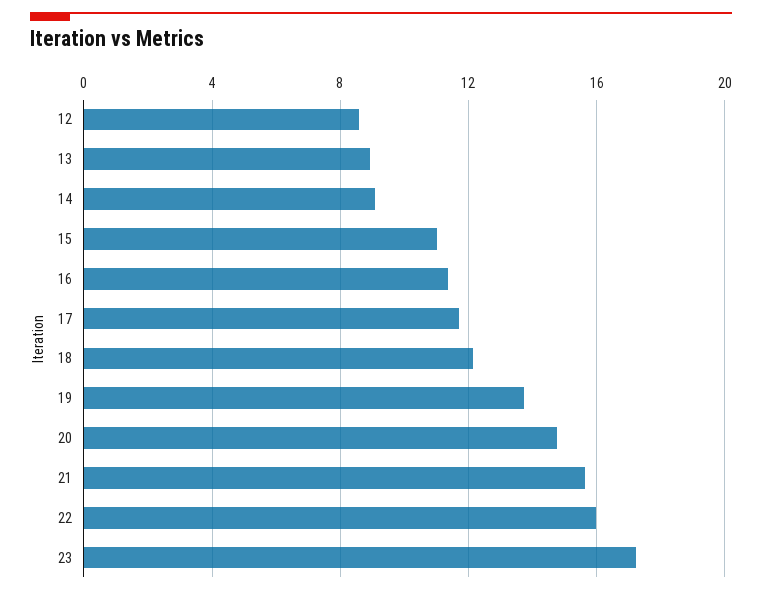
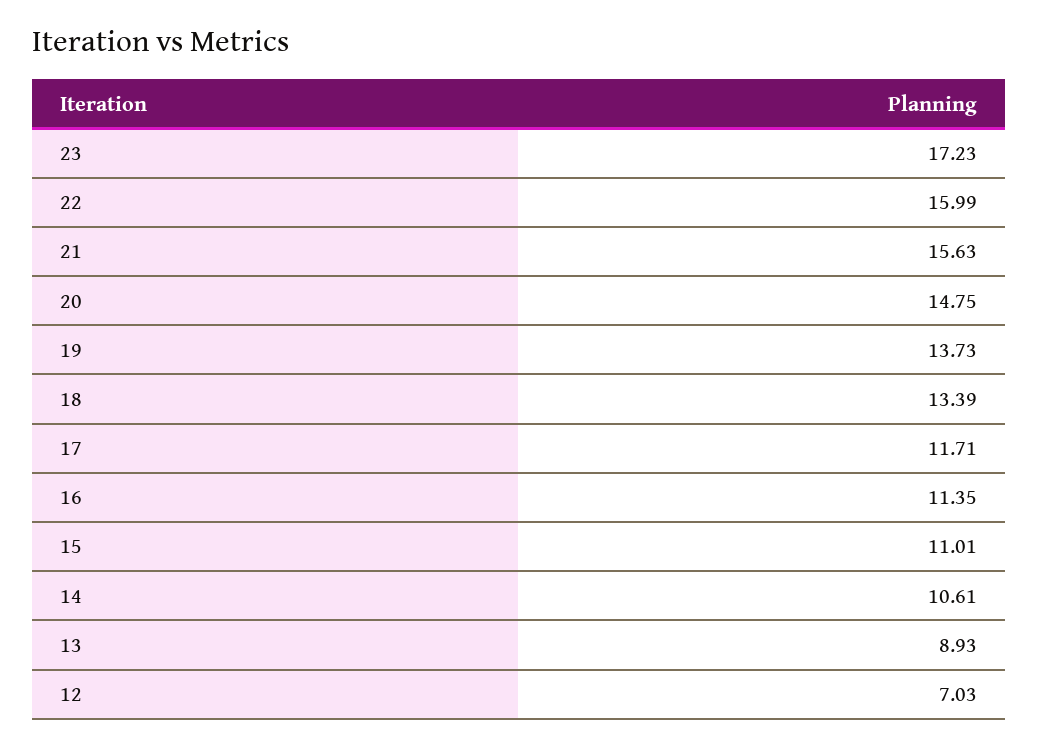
12: 8.5 -> 7.03
14: 9 -> 10.61
18: 12 -> 13.39

